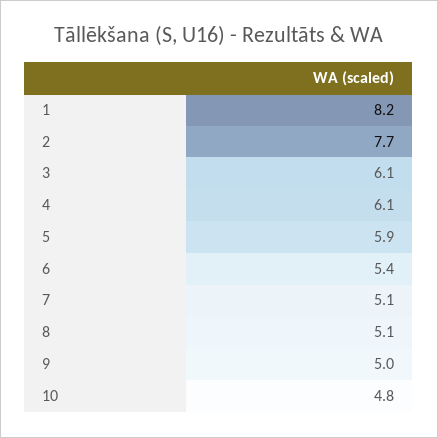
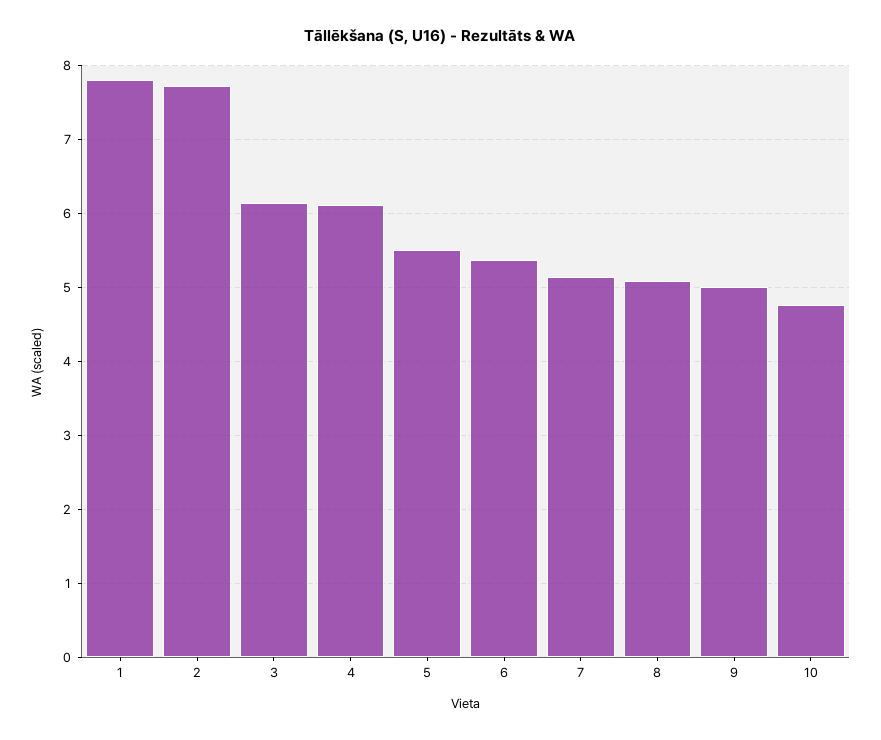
1: 8.2 -> 7.8
5: 5.9 -> 5.5

